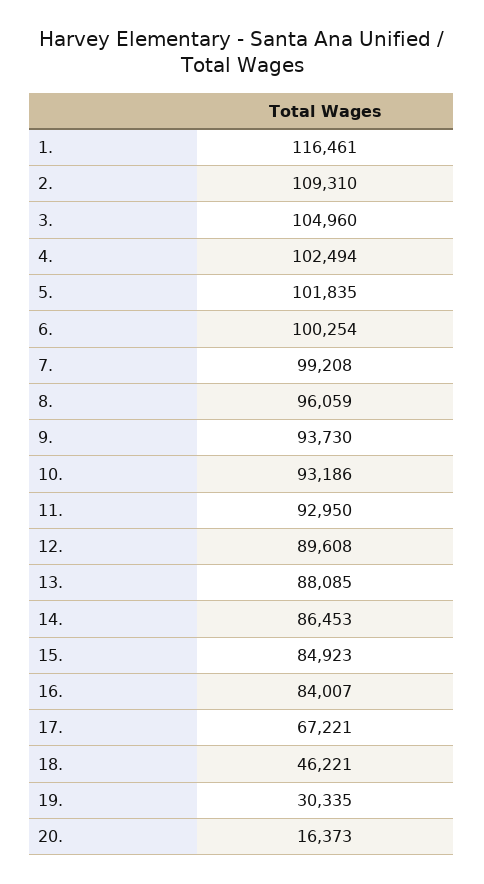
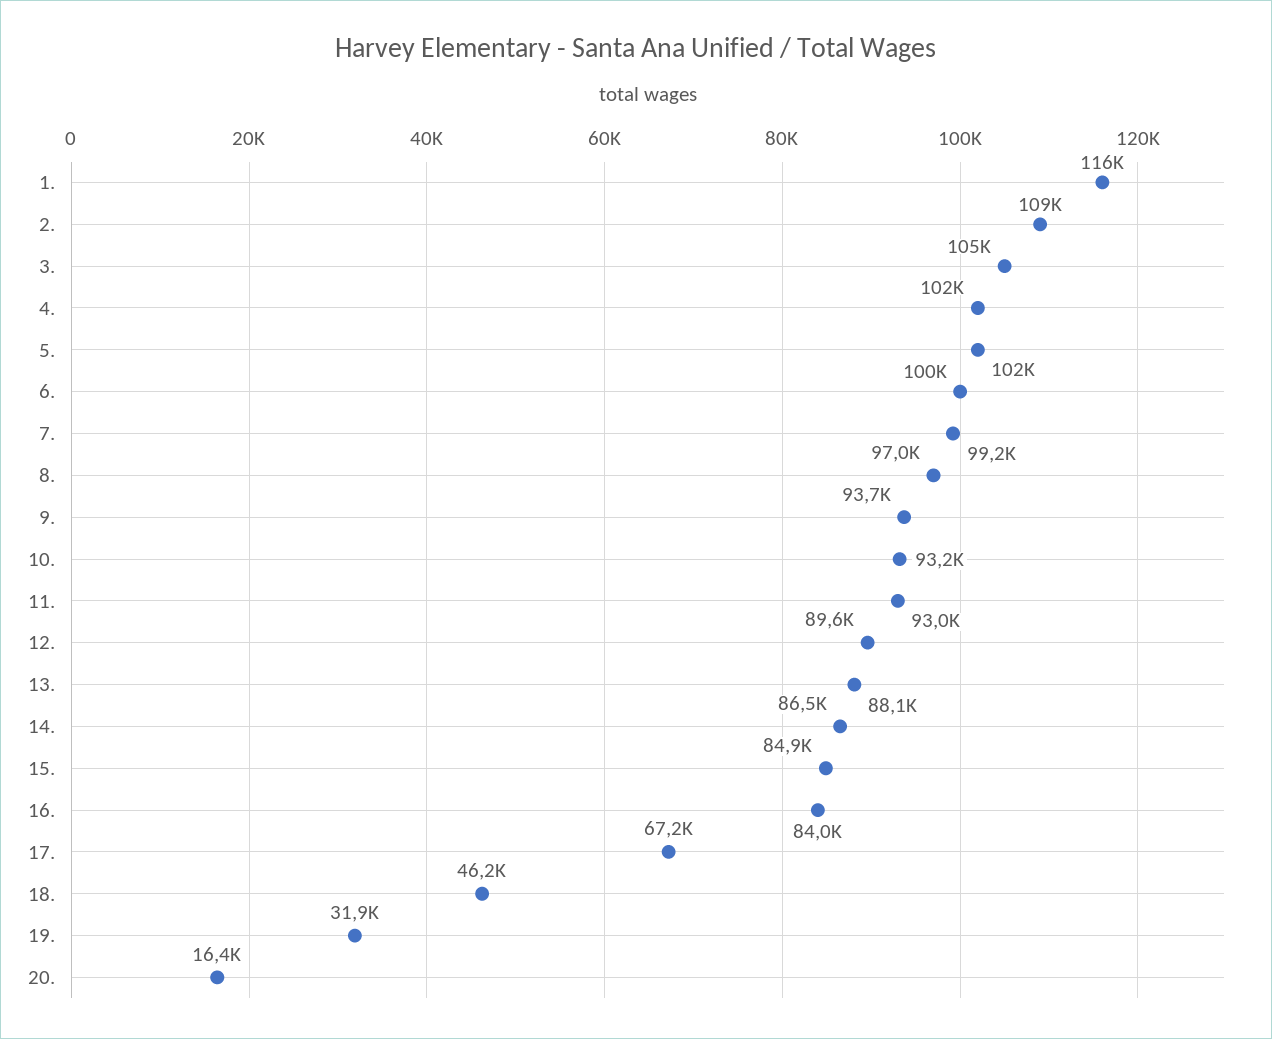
8.: 96059 -> 97000
19.: 30335 -> 31900

